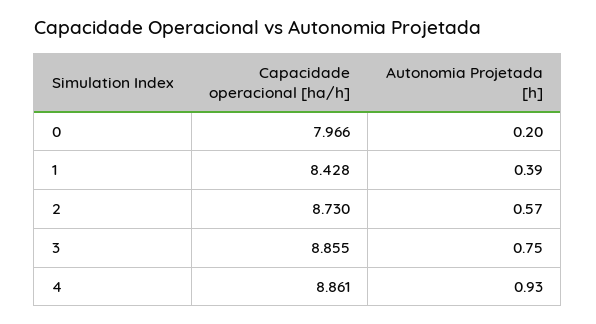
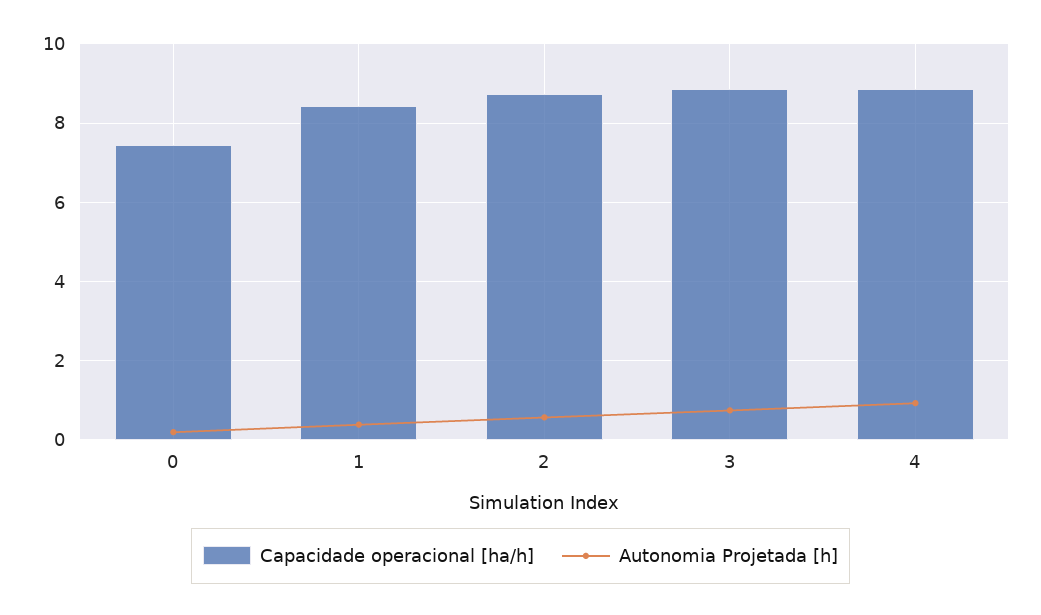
Capacidade operacional [ha/h], 0: 7.966 -> 7.4

